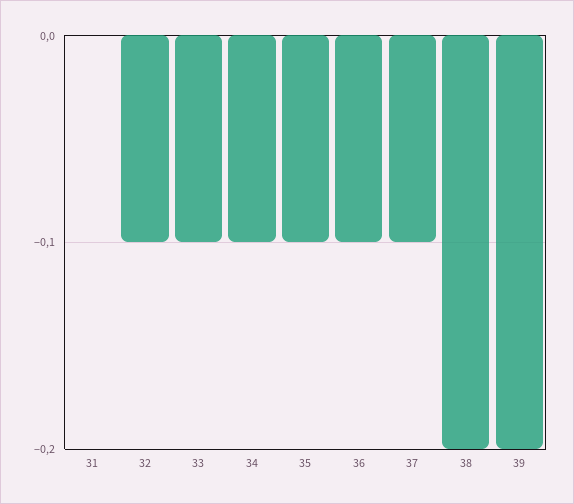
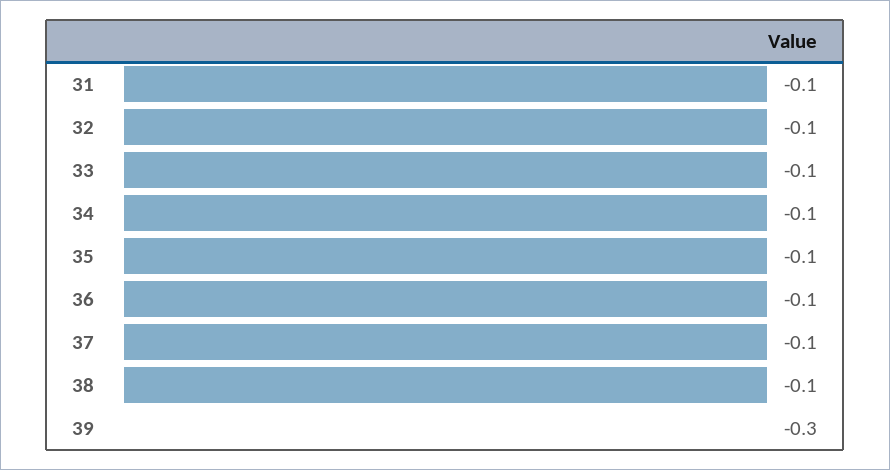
31: 0 -> -0.1
38: -0.2 -> -0.1
39: -0.2 -> -0.3

